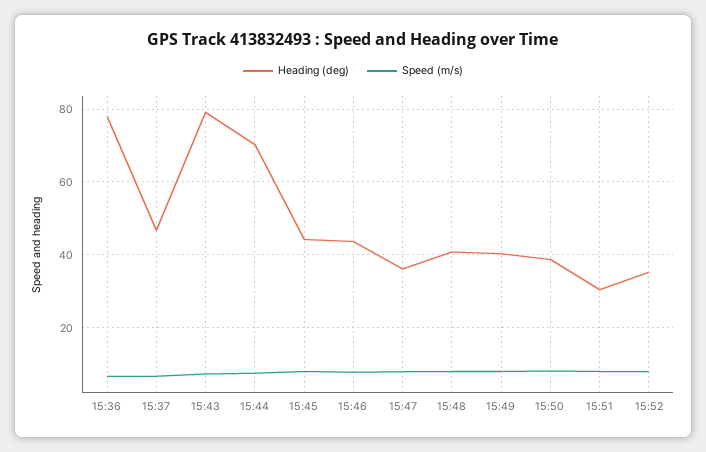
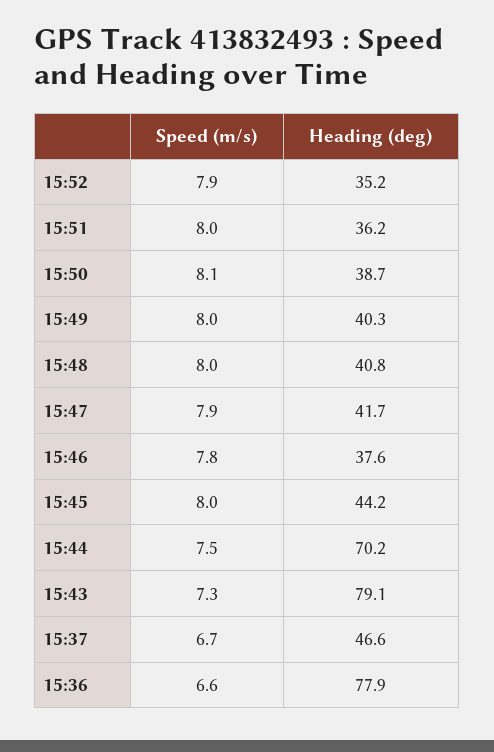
Heading (deg), 15:46: 44 -> 37.6
Heading (deg), 15:47: 36 -> 41.7
Heading (deg), 15:51: 30 -> 36.2

